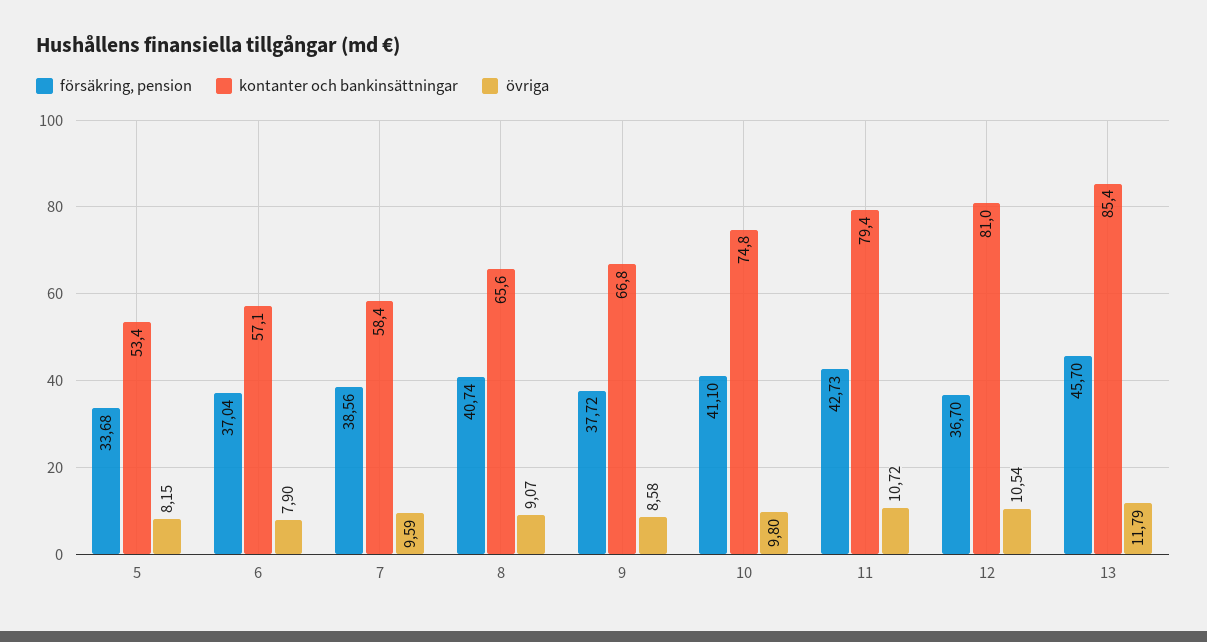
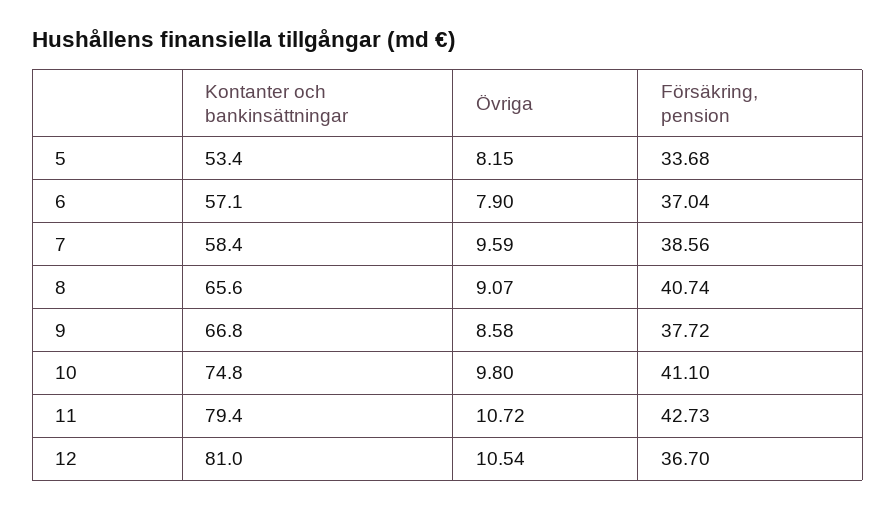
försäkring, pension, 13: 45.7 -> none
kontanter och bankinsättningar, 13: 85.4 -> none
övriga, 13: 11.79 -> none

